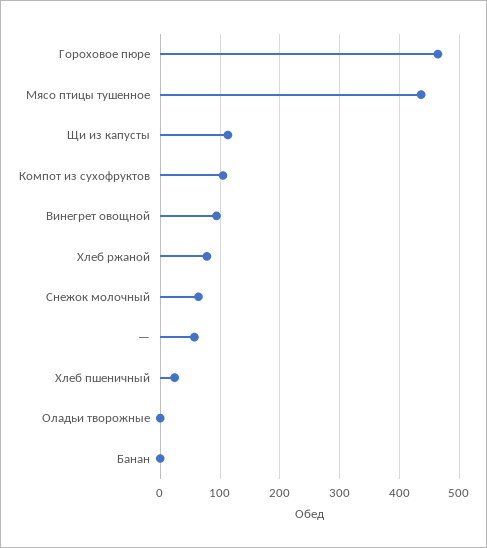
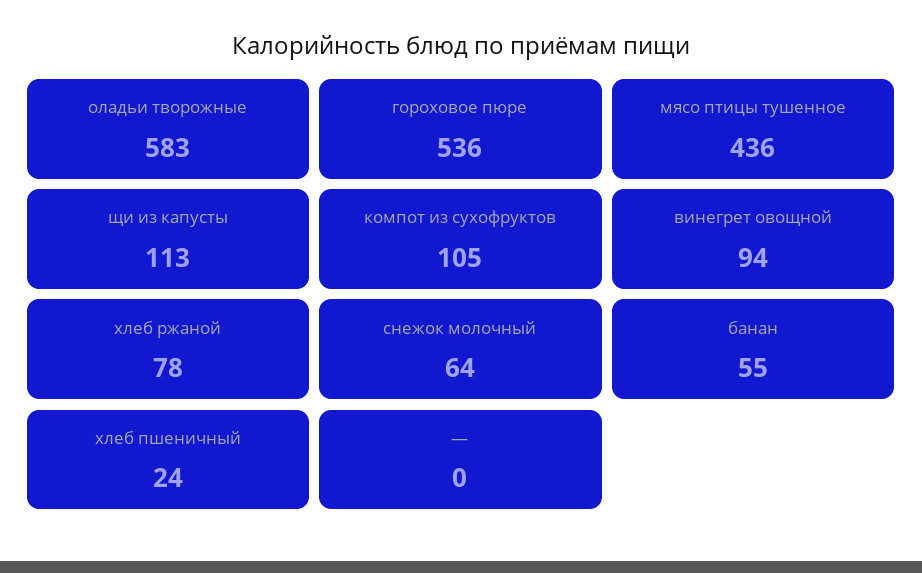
Гороховое пюре: 460 -> 536
—: 60 -> 0
Оладьи творожные: 0 -> 583
Банан: 0 -> 55

